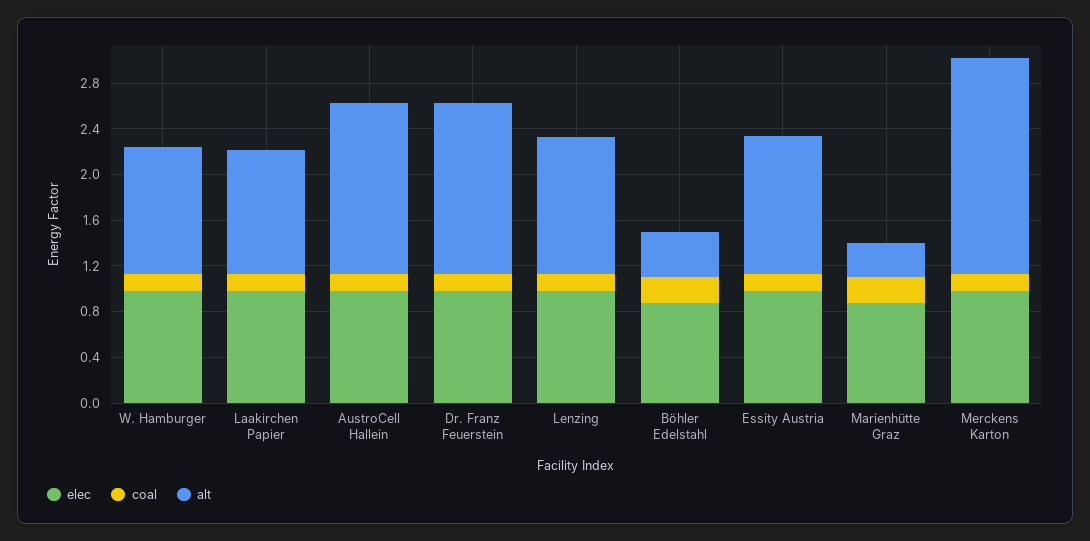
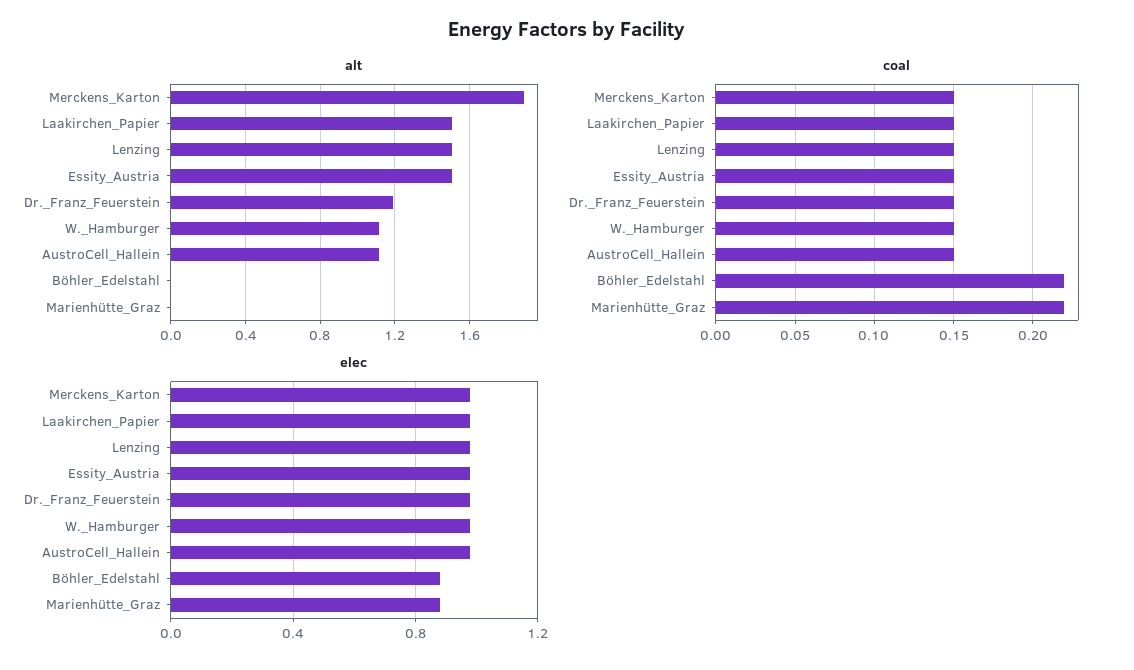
alt, Laakirchen Papier: 1.1 -> 1.5
alt, AustroCell Hallein: 1.5 -> 1.1
alt, Dr. Franz Feuerstein: 1.5 -> 1.2
alt, Lenzing: 1.2 -> 1.5
alt, Böhler Edelstahl: 0.4 -> 0
alt, Essity Austria: 1.2 -> 1.5
alt, Marienhütte Graz: 0.3 -> 0

